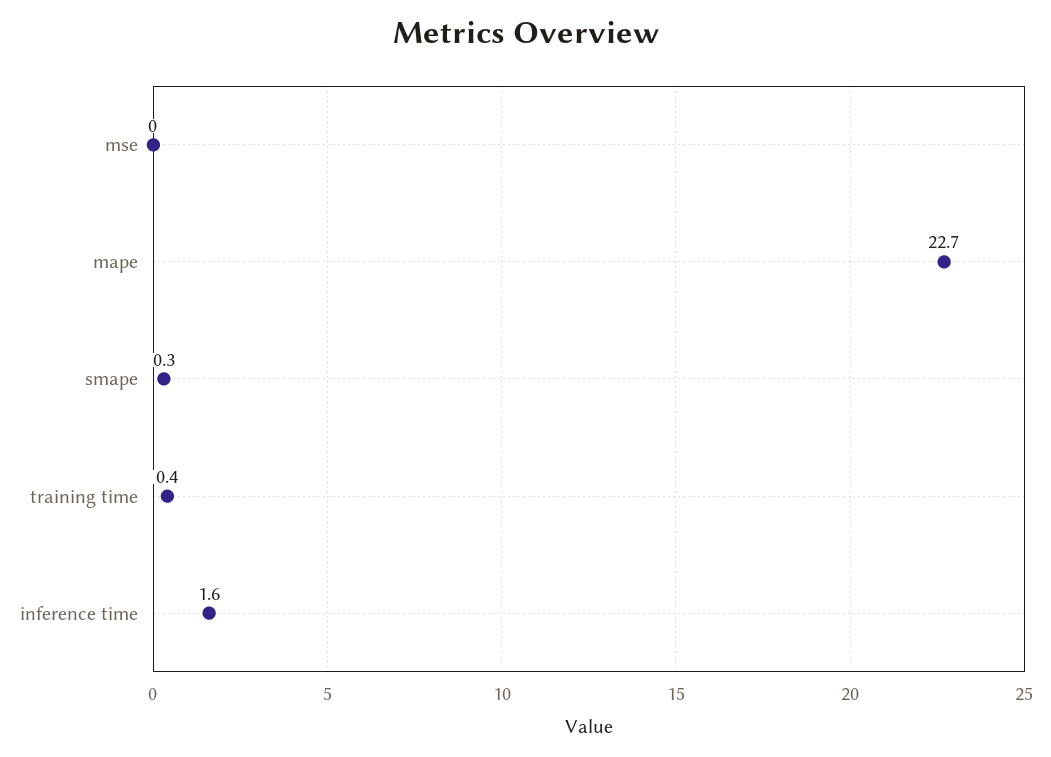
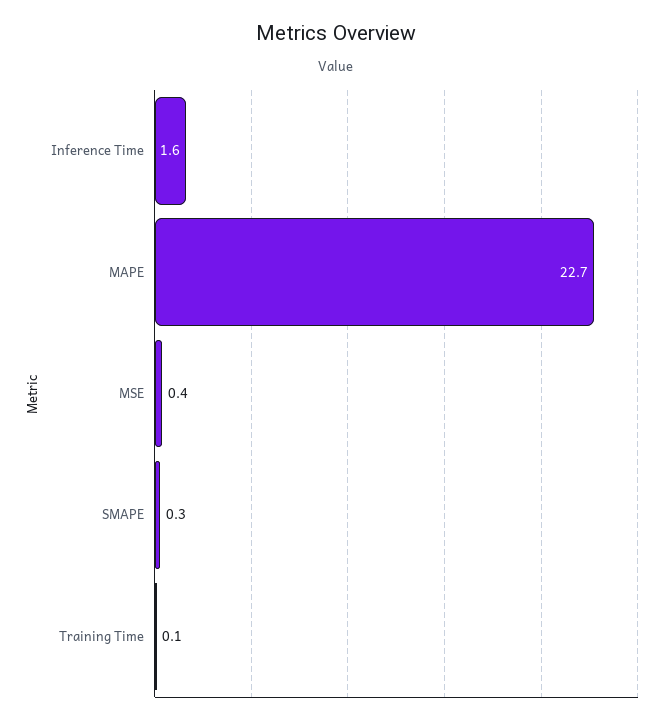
mse: 0 -> 0.4
training time: 0.4 -> 0.1

